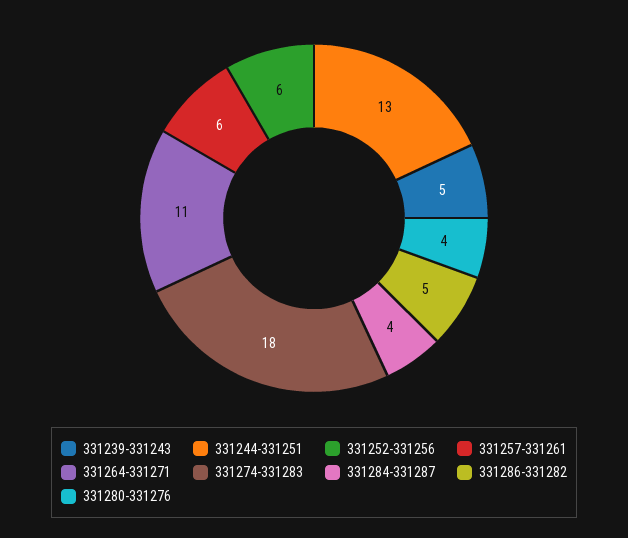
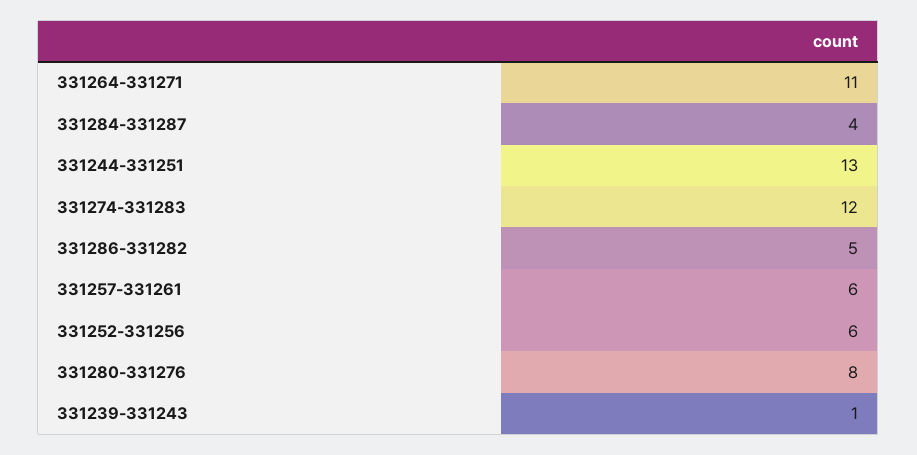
331239-331243: 5 -> 1
331274-331283: 18 -> 12
331280-331276: 4 -> 8

